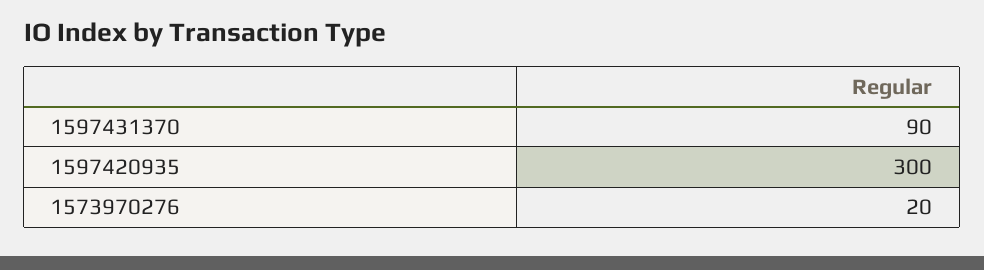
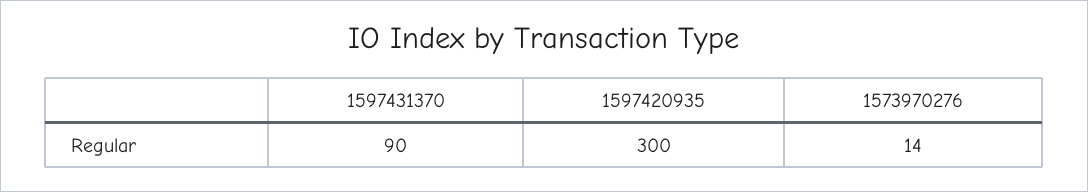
1573970276: 20 -> 14

